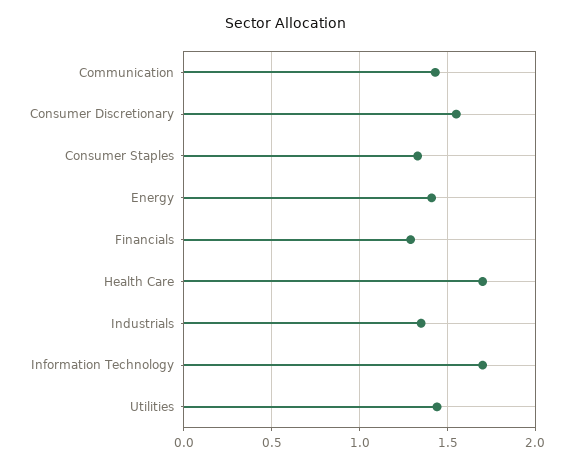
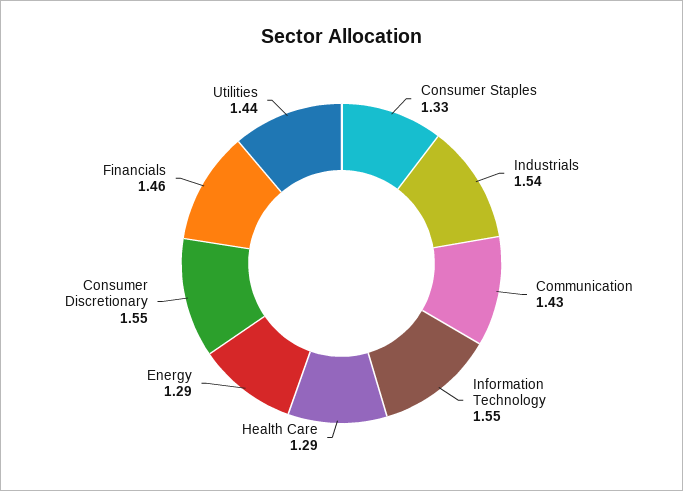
Energy: 1.4 -> 1.29
Financials: 1.3 -> 1.46
Health Care: 1.7 -> 1.29
Industrials: 1.35 -> 1.54
Information Technology: 1.7 -> 1.55

